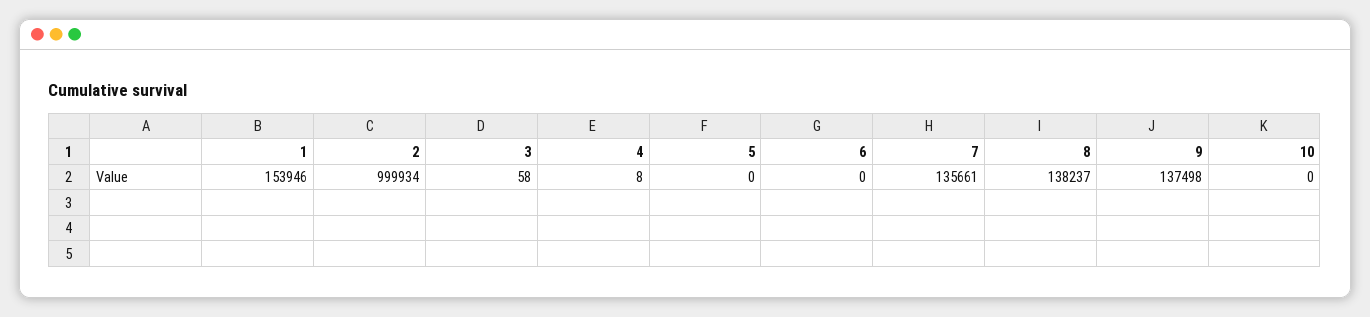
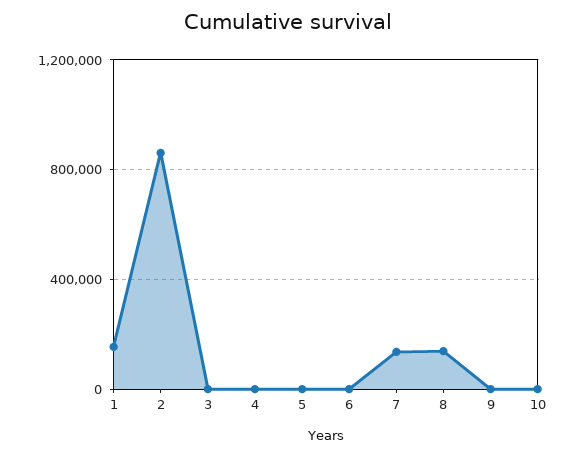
2: 999934 -> 850000
9: 137498 -> 0

